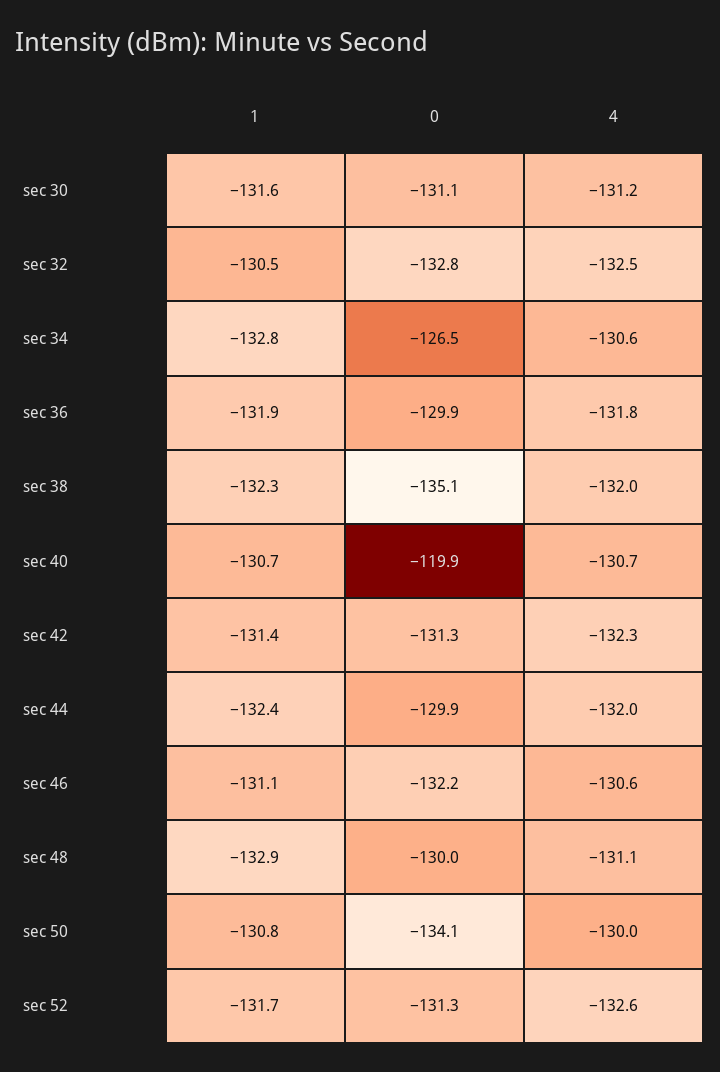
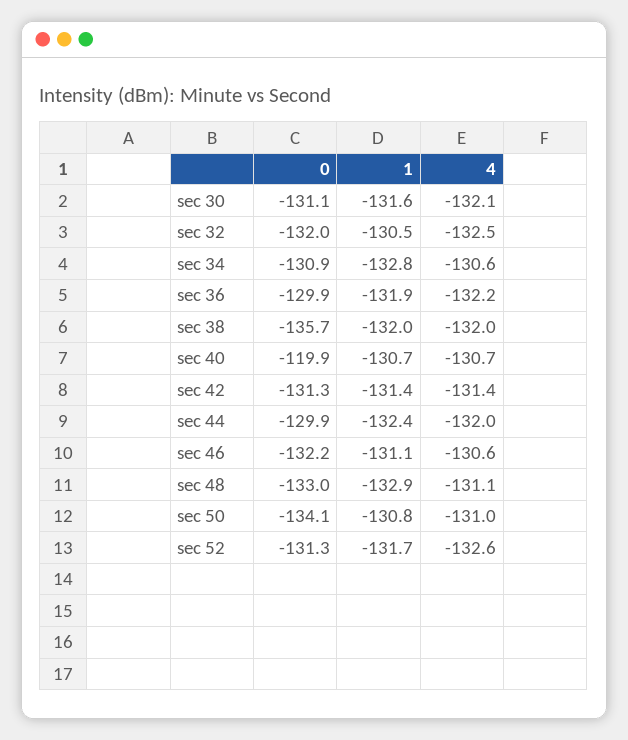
4, sec 30: -131.2 -> -132.1
0, sec 32: -132.8 -> -132
0, sec 34: -126.5 -> -130.9
4, sec 36: -131.8 -> -132.2
1, sec 38: -132.3 -> -132
0, sec 38: -135.1 -> -135.7
4, sec 42: -132.3 -> -131.4
0, sec 48: -130 -> -133
4, sec 50: -130 -> -131

